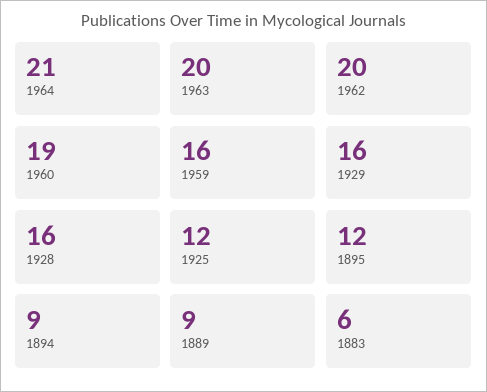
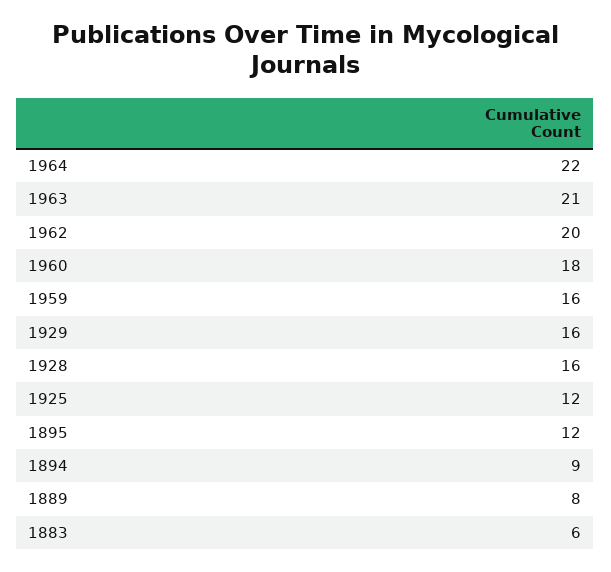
1964: 21 -> 22
1963: 20 -> 21
1960: 19 -> 18
1889: 9 -> 8

